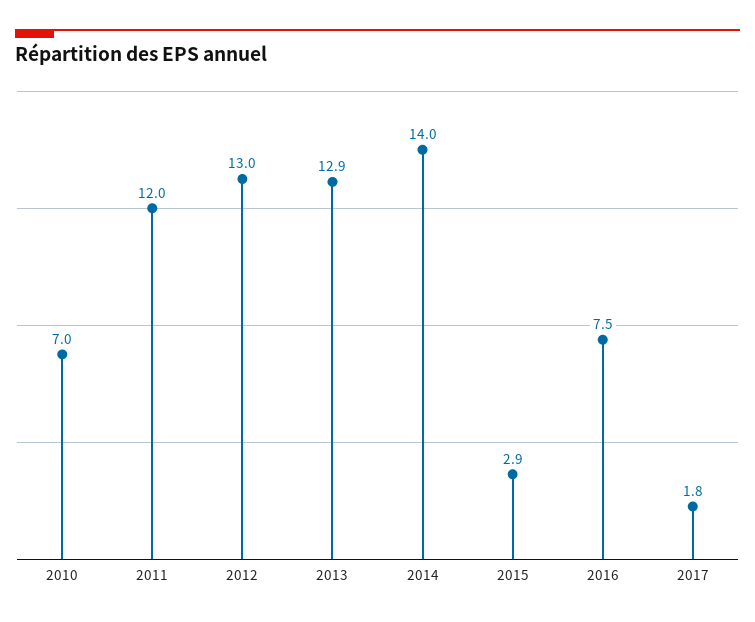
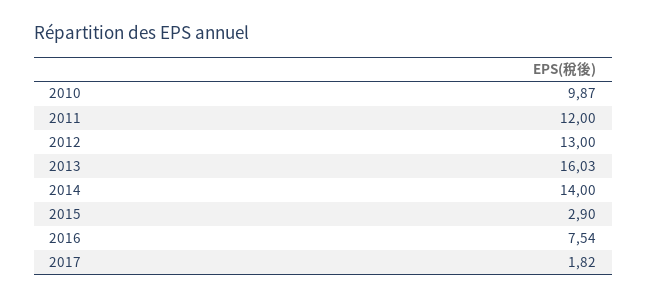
2010: 7 -> 9.87
2013: 12.9 -> 16.03

